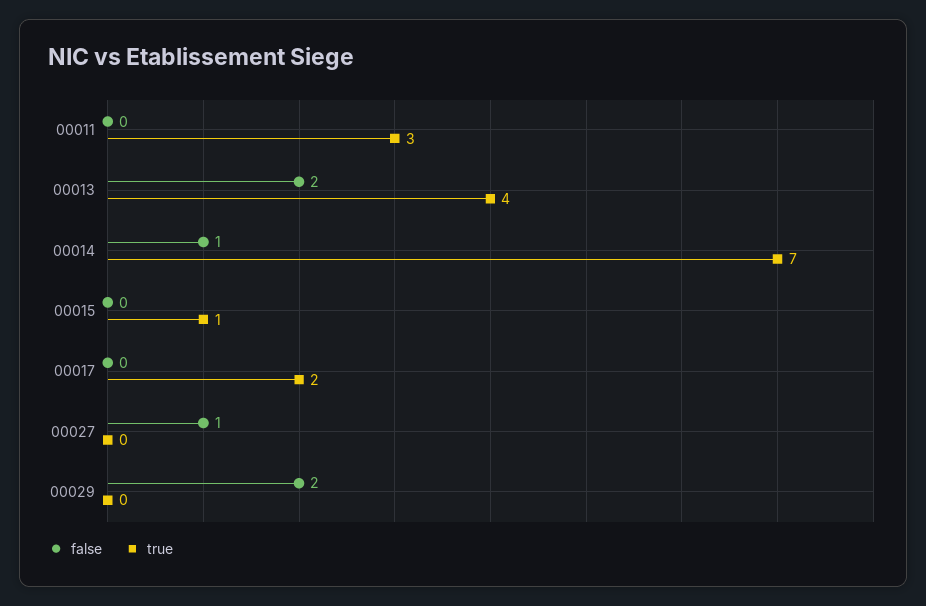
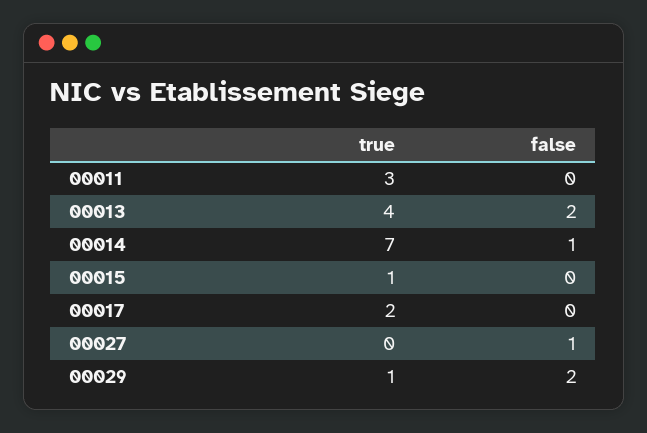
true, 00029: 0 -> 1

